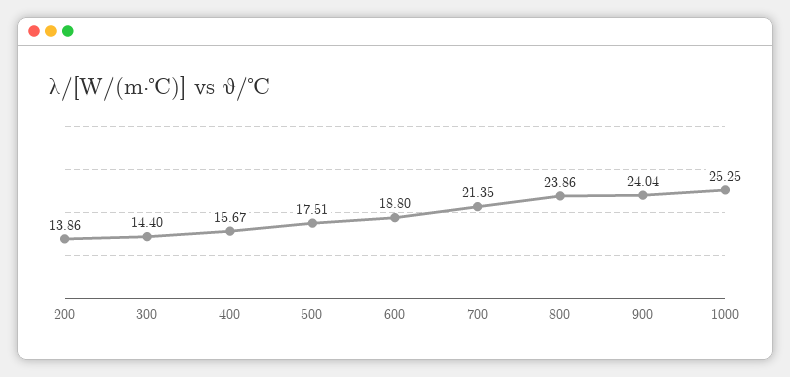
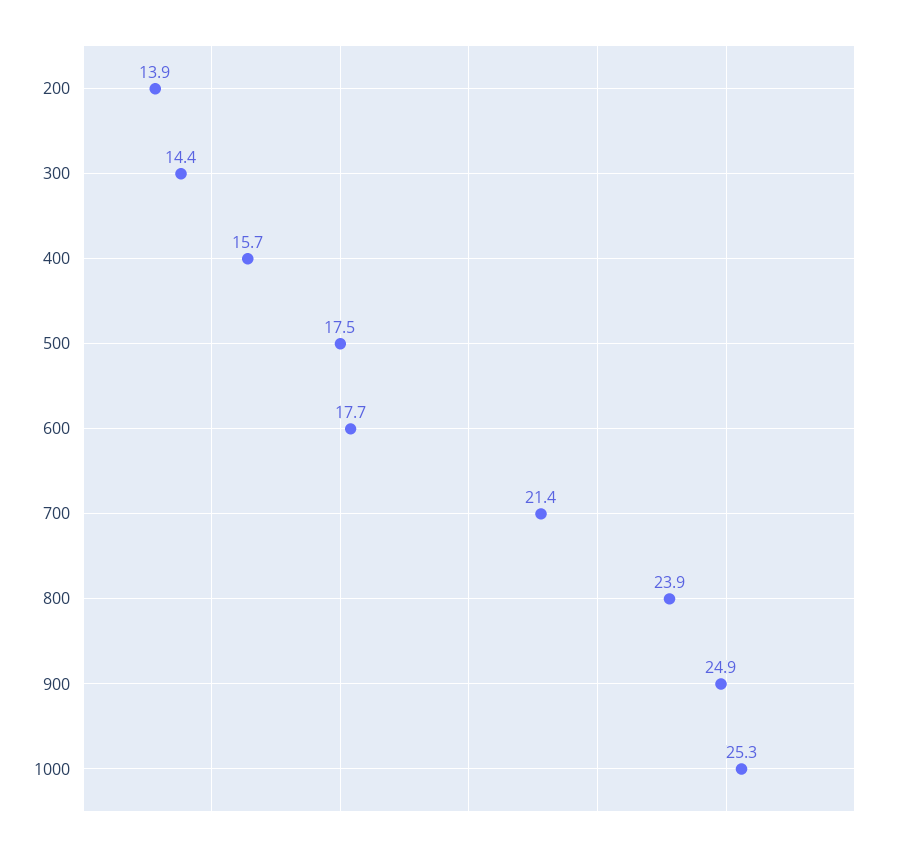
600: 18.8 -> 17.7
900: 24.04 -> 24.9

